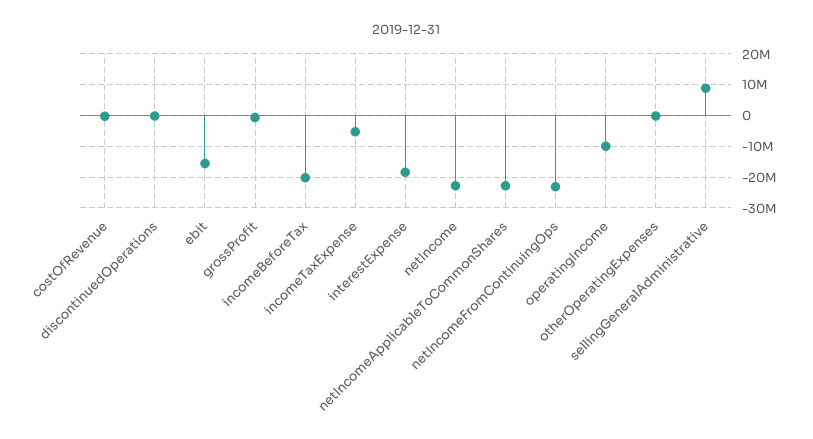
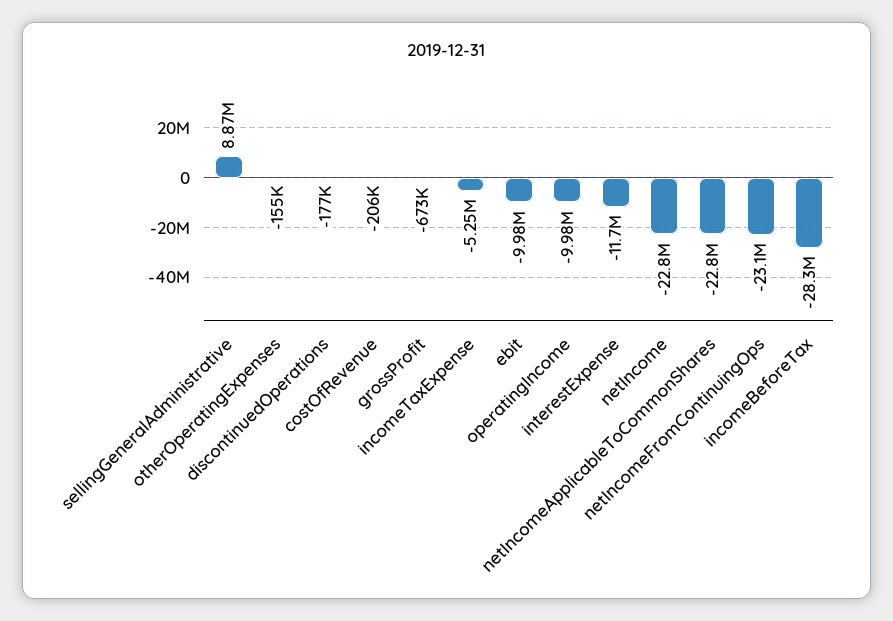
ebit: -16000000 -> -9980000
incomeBeforeTax: -20000000 -> -28300000
interestExpense: -18000000 -> -11700000

